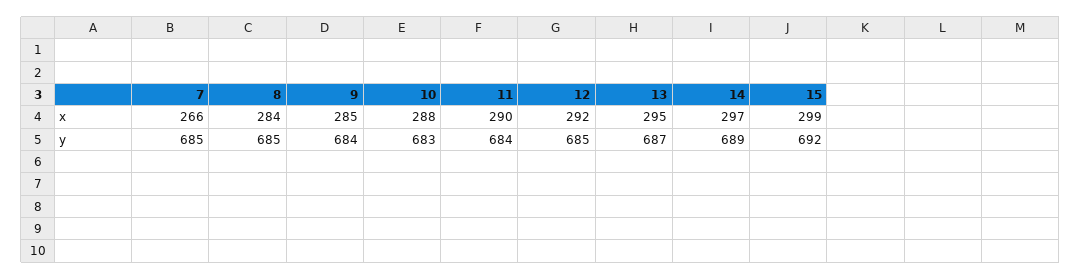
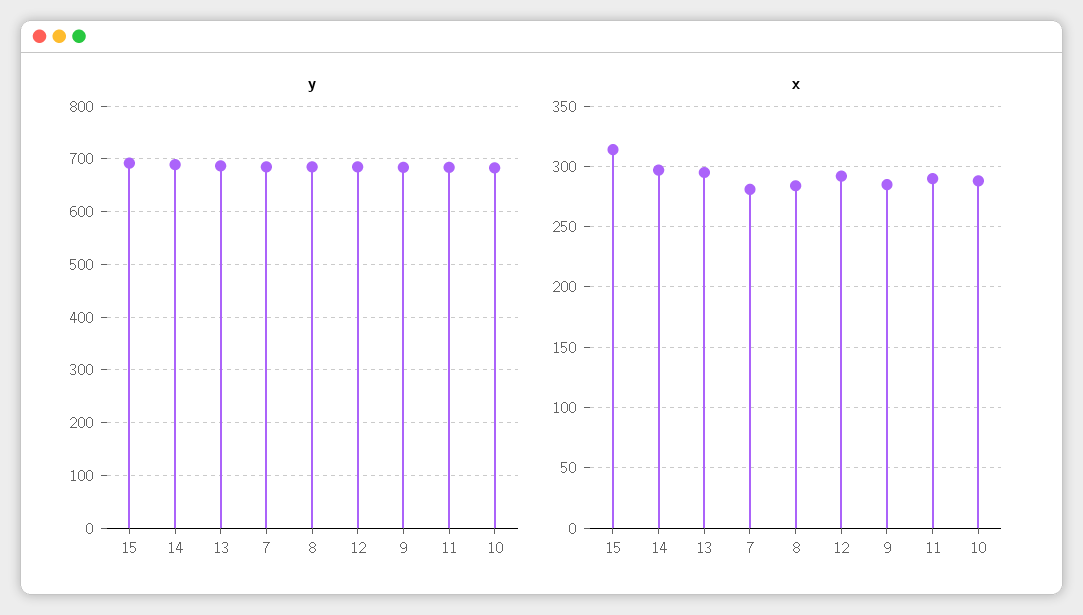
x, 7: 266 -> 280
x, 15: 299 -> 315

